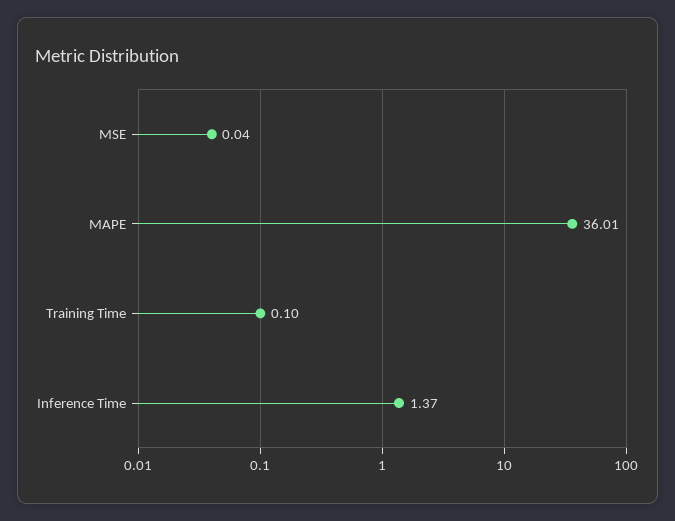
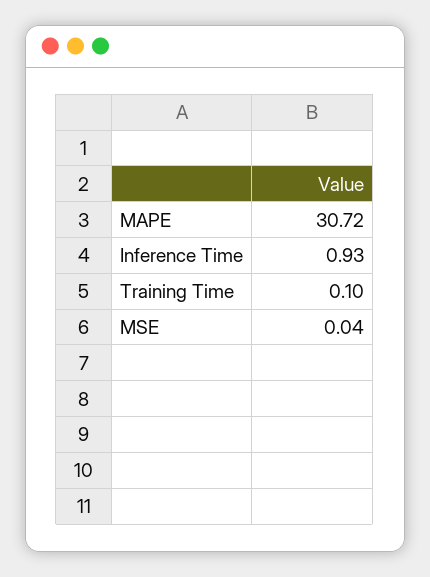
MAPE: 36.01 -> 30.72
Inference Time: 1.37 -> 0.93

